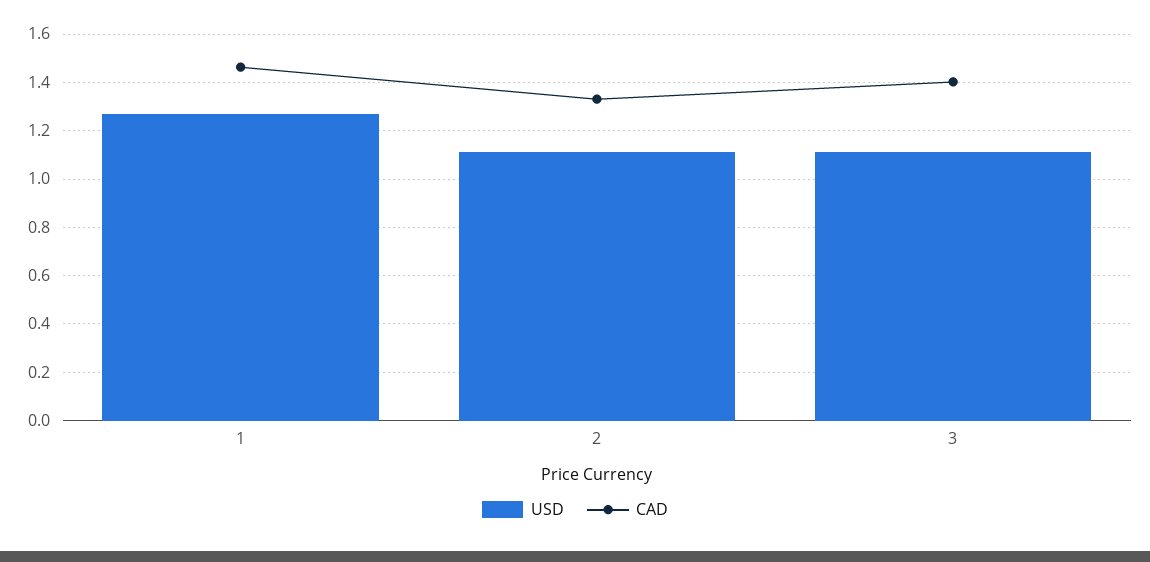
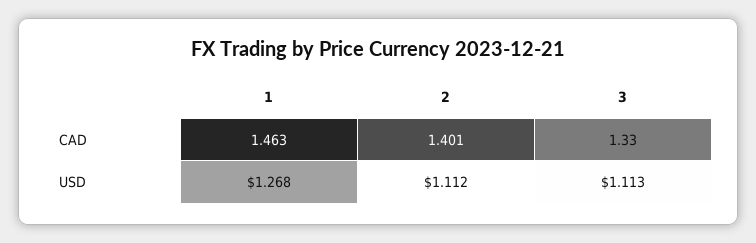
CAD, 2: 1.325 -> 1.401
CAD, 3: 1.4 -> 1.33

